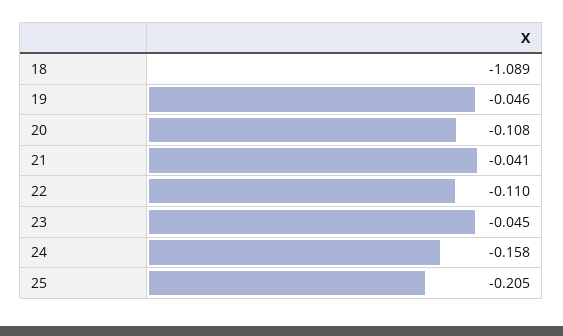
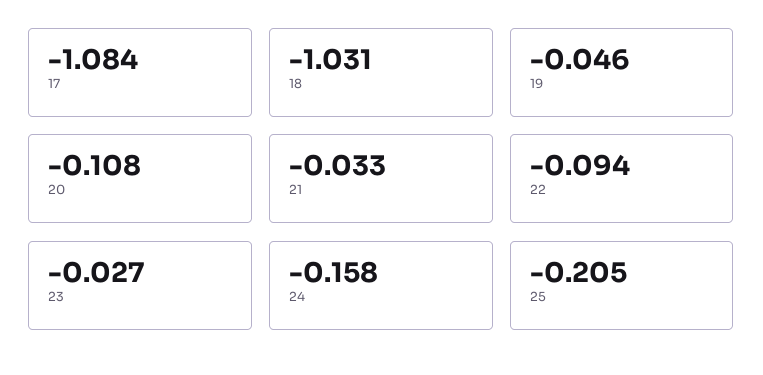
18: -1.089 -> -1.031
21: -0.041 -> -0.033
22: -0.11 -> -0.094
23: -0.045 -> -0.027
17: none -> -1.084

